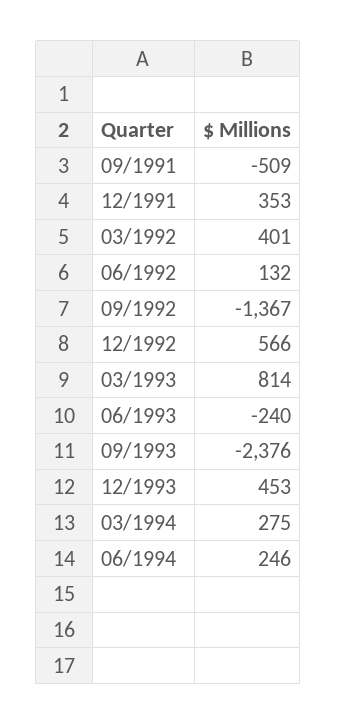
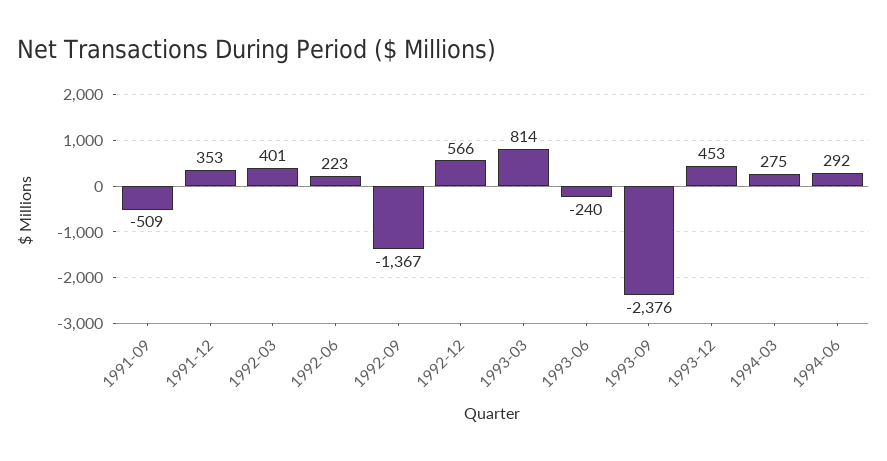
06/1992: 132 -> 223
06/1994: 246 -> 292

